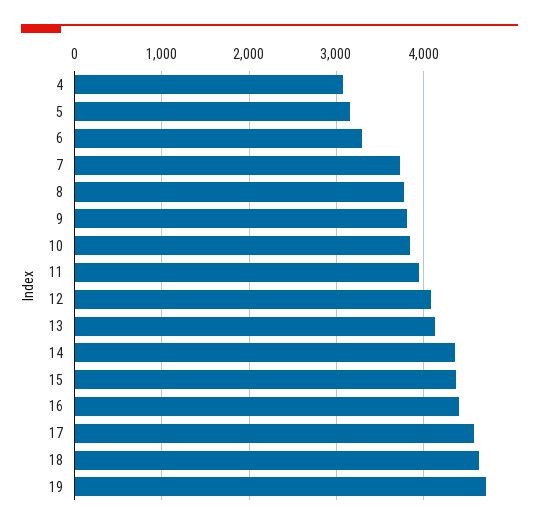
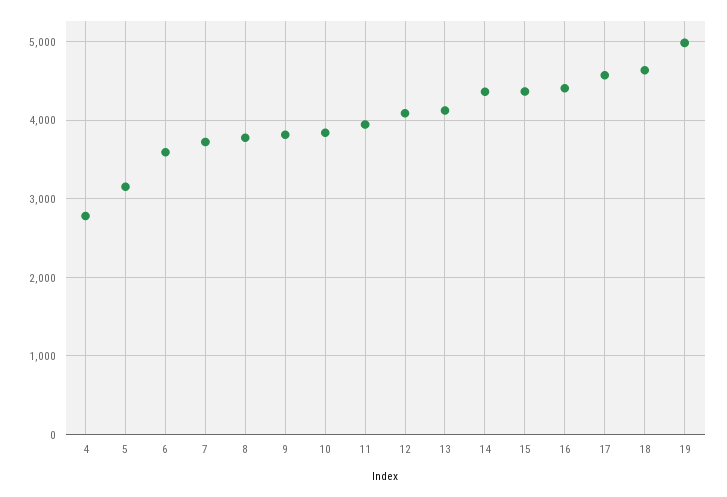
4: 3100 -> 2800
6: 3300 -> 3600
19: 4700 -> 5000

